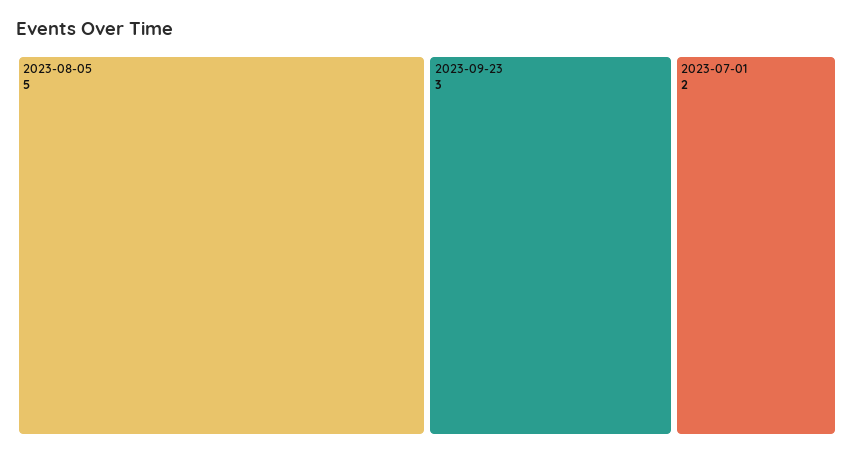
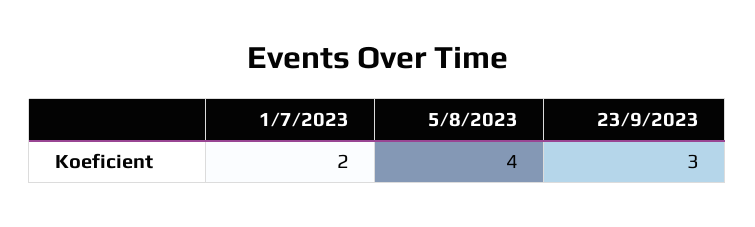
2023-08-05: 5 -> 4

